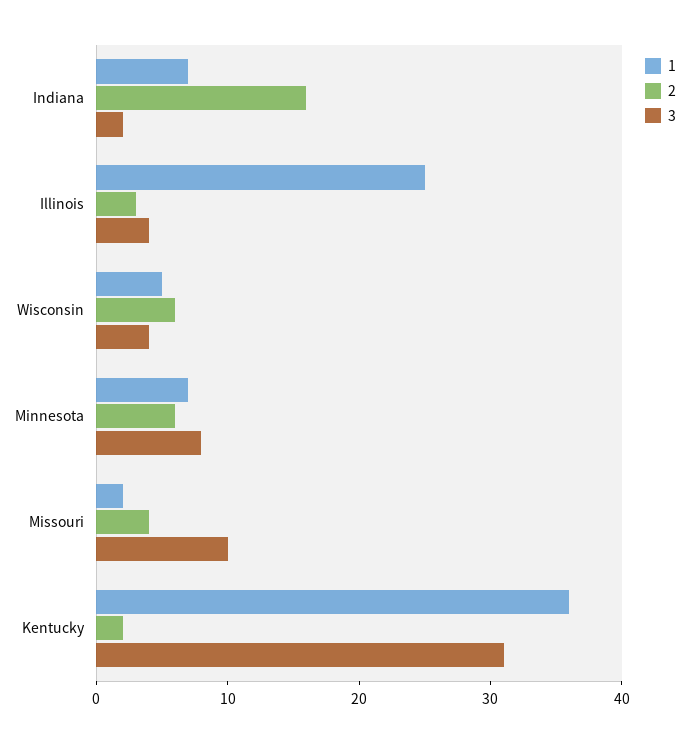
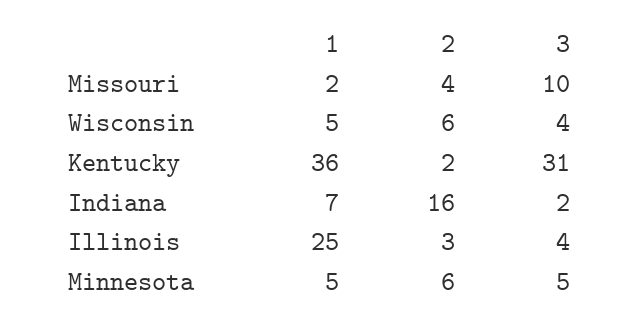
1, Minnesota: 7 -> 5
3, Minnesota: 8 -> 5

